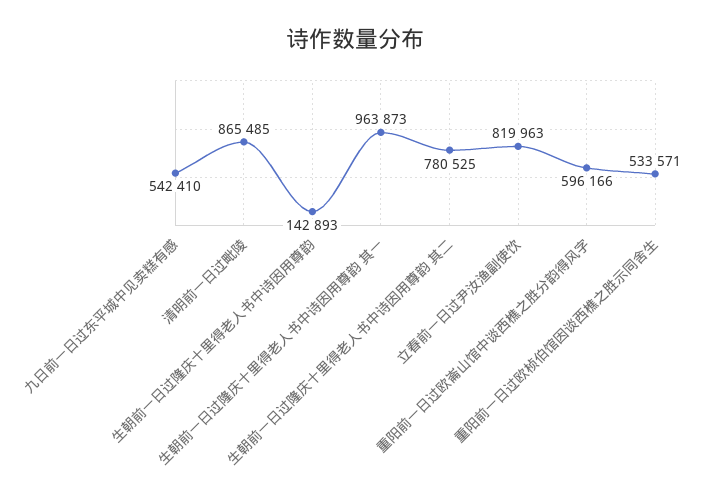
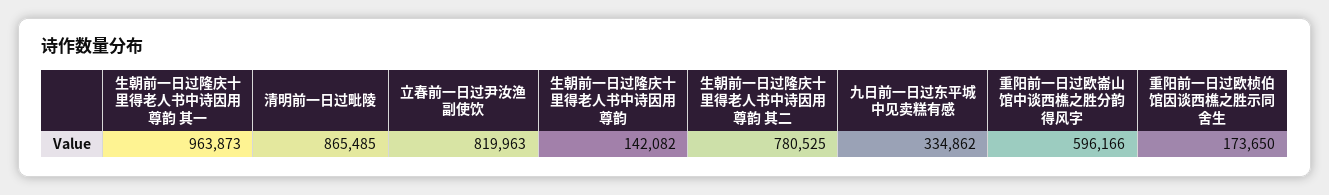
九日前一日过东平城中见卖糕有感: 542410 -> 334862
生朝前一日过隆庆十里得老人书中诗因用尊韵: 142893 -> 142082
重阳前一日过欧桢伯馆因谈西樵之胜示同舍生: 533571 -> 173650

